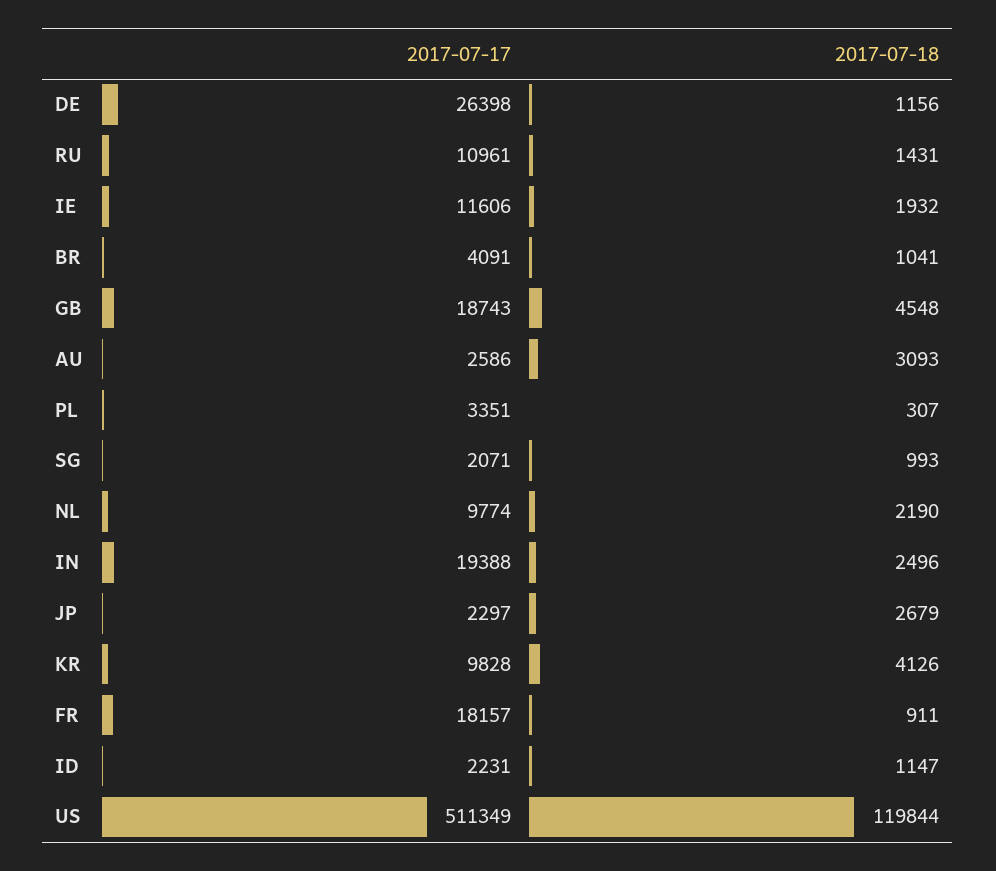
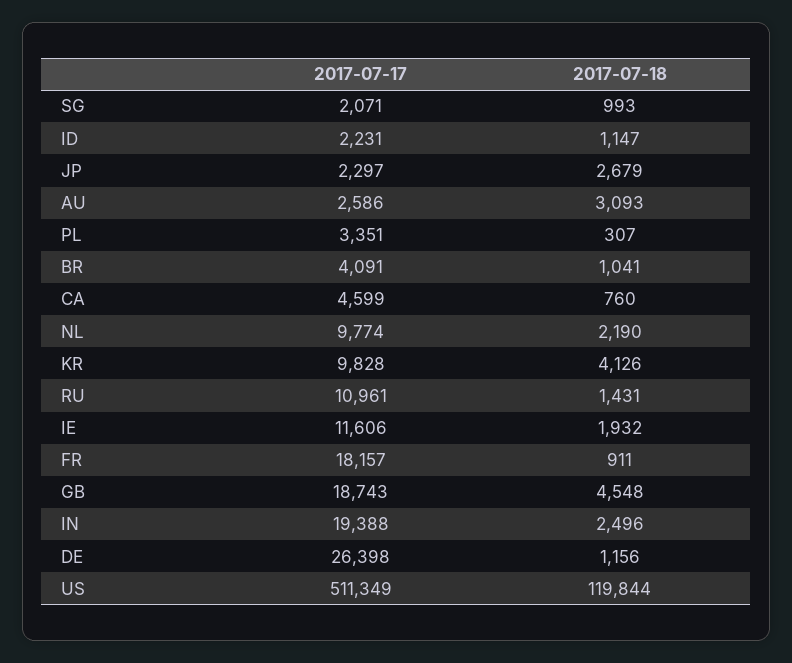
2017-07-17, CA: none -> 4599
2017-07-18, CA: none -> 760

